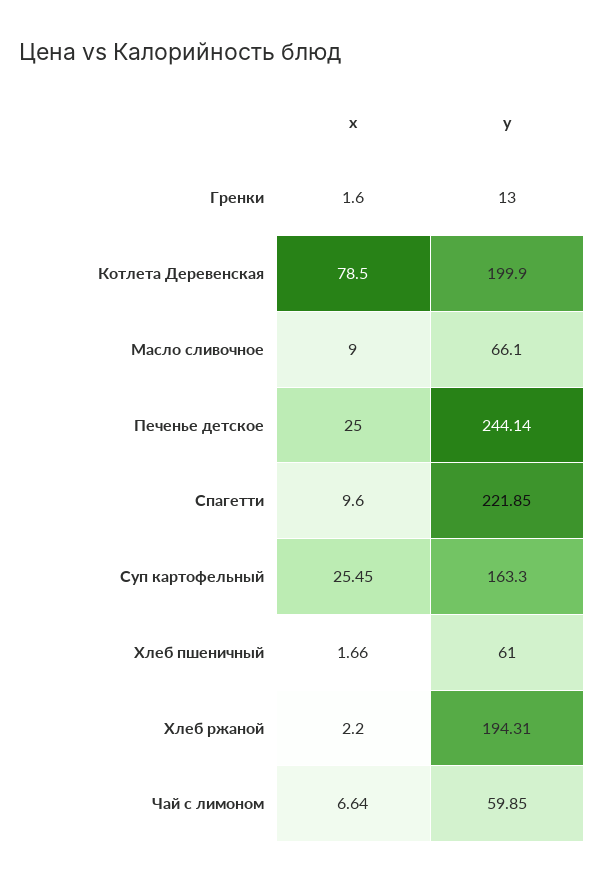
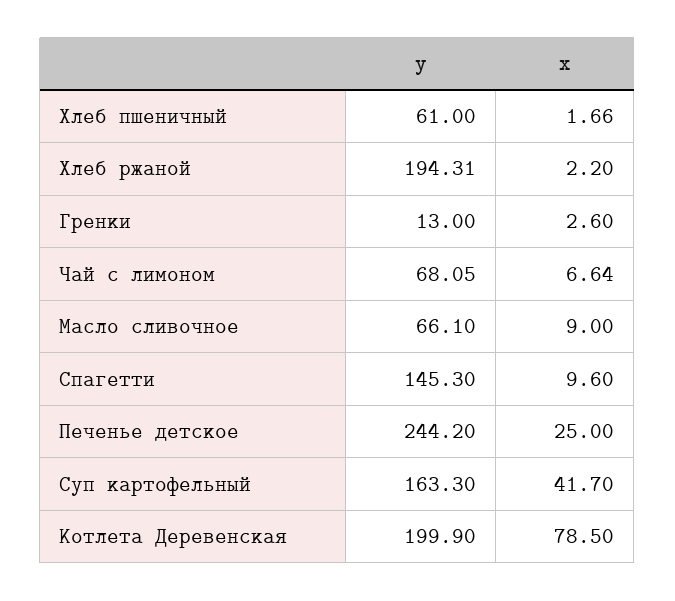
x, Гренки: 1.6 -> 2.6
y, Печенье детское: 244.14 -> 244.2
y, Спагетти: 221.85 -> 145.3
x, Суп картофельный: 25.45 -> 41.7
y, Чай с лимоном: 59.85 -> 68.05

